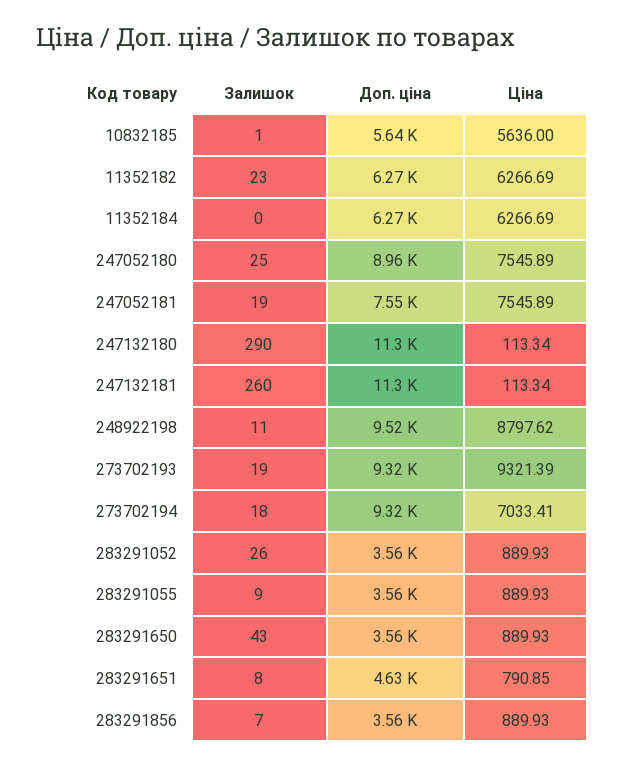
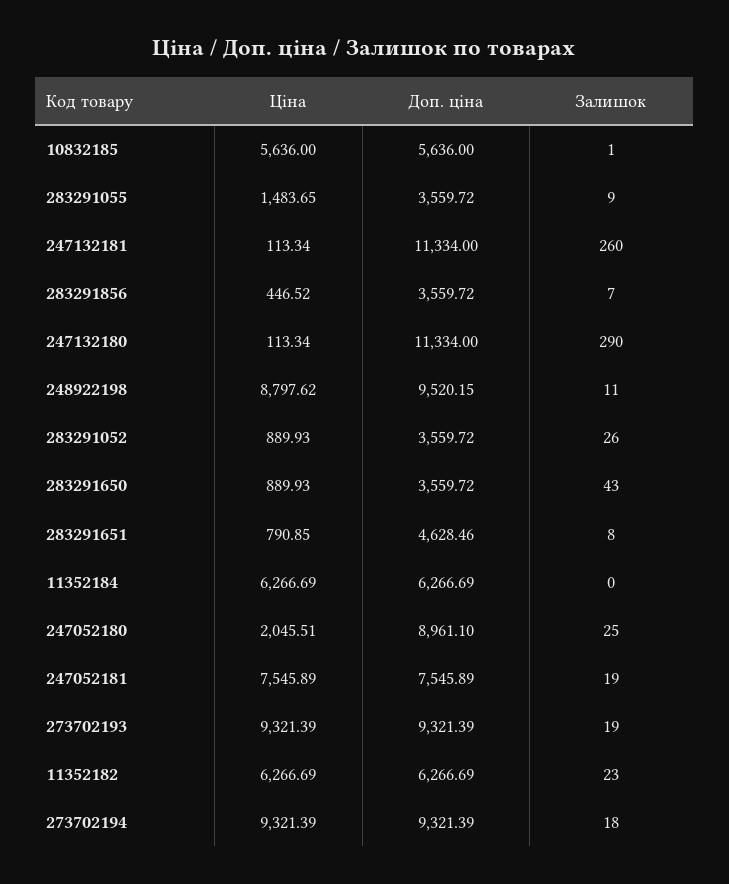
Ціна, 247052180: 7545.89 -> 2045.51
Ціна, 273702194: 7033.41 -> 9321.39
Ціна, 283291055: 889.93 -> 1483.65
Ціна, 283291856: 889.93 -> 446.52

